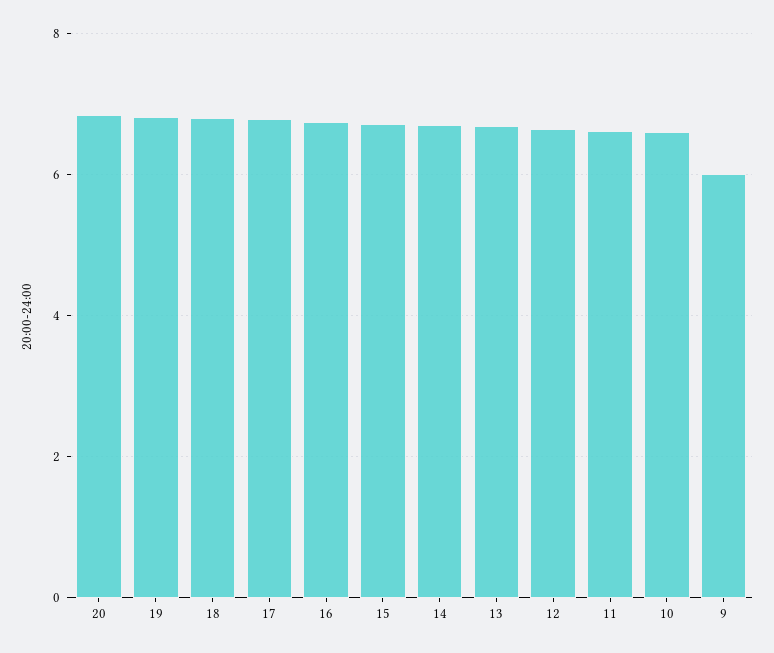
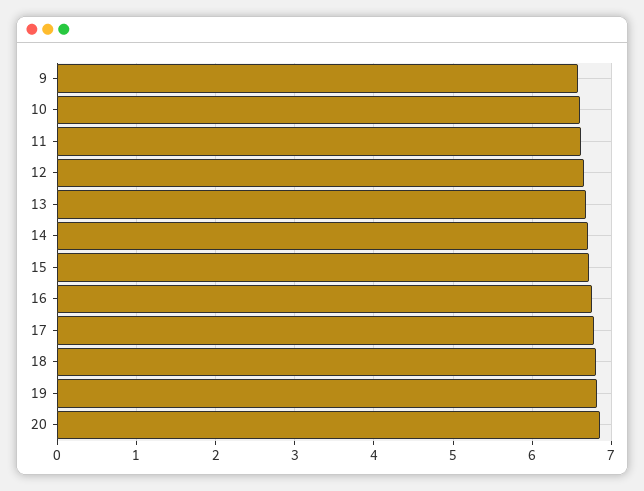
9: 6 -> 6.6

